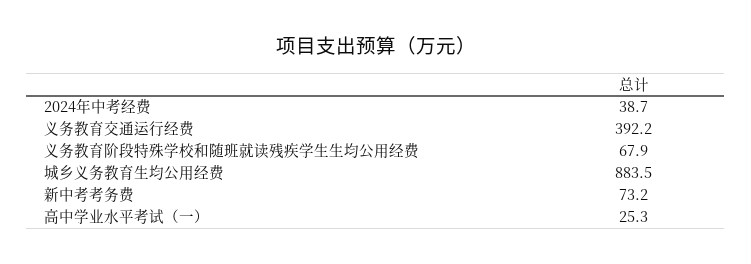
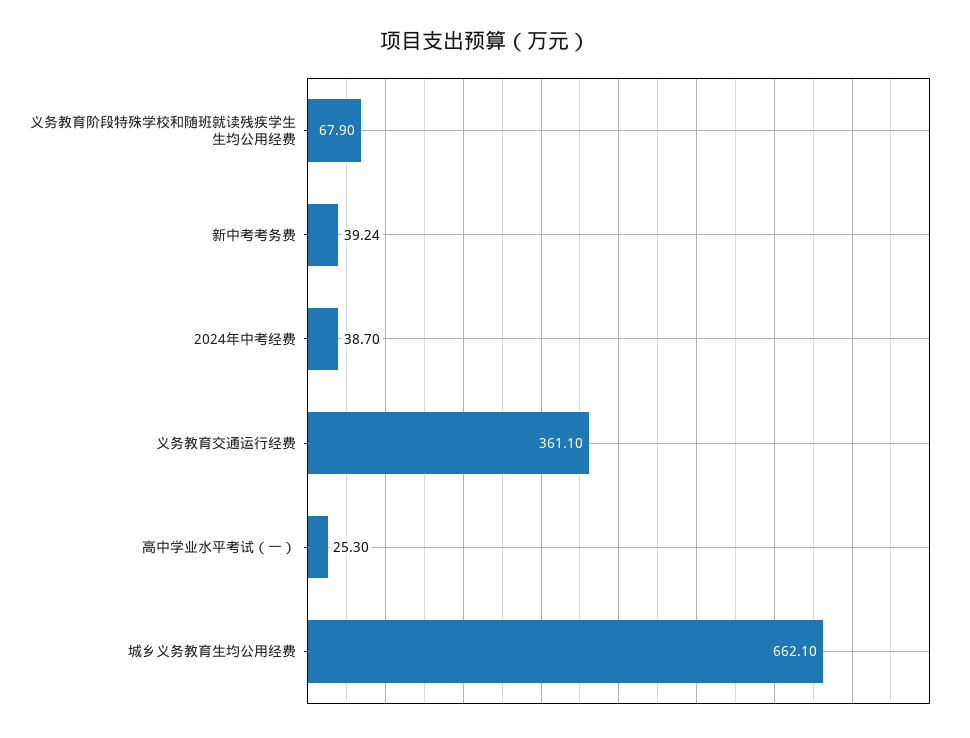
义务教育交通运行经费: 392.2 -> 361.1
城乡义务教育生均公用经费: 883.5 -> 662.1
新中考考务费: 73.2 -> 39.24

